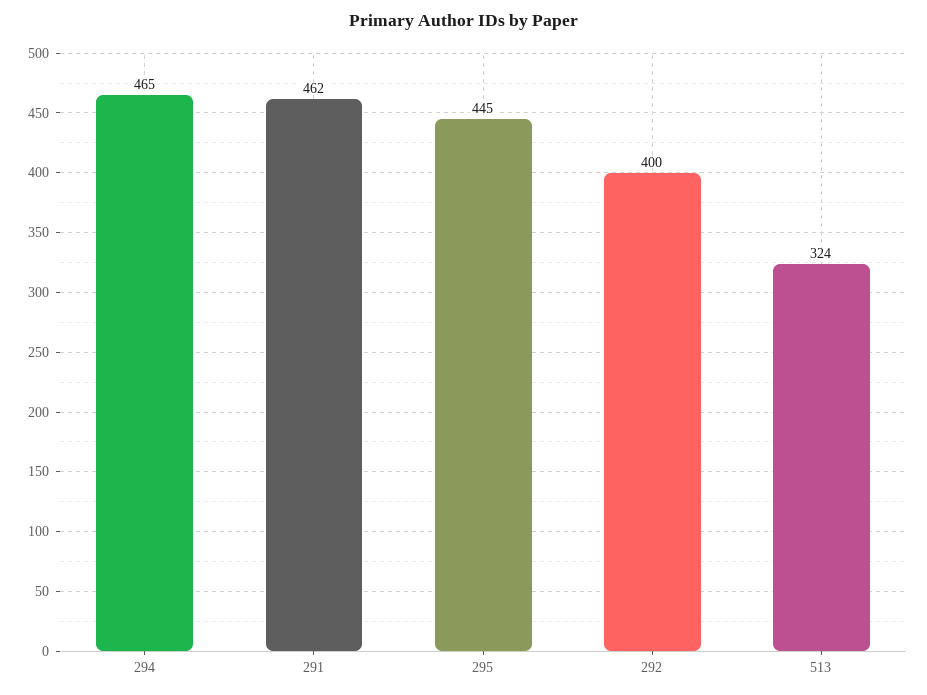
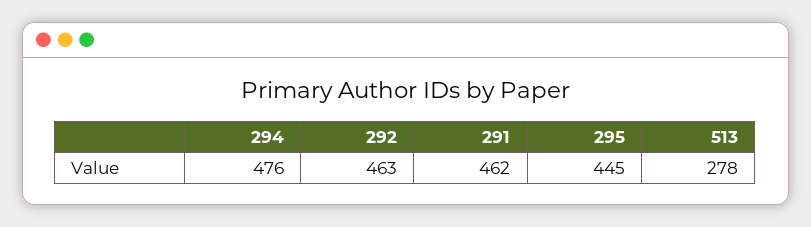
294: 465 -> 476
292: 400 -> 463
513: 324 -> 278

